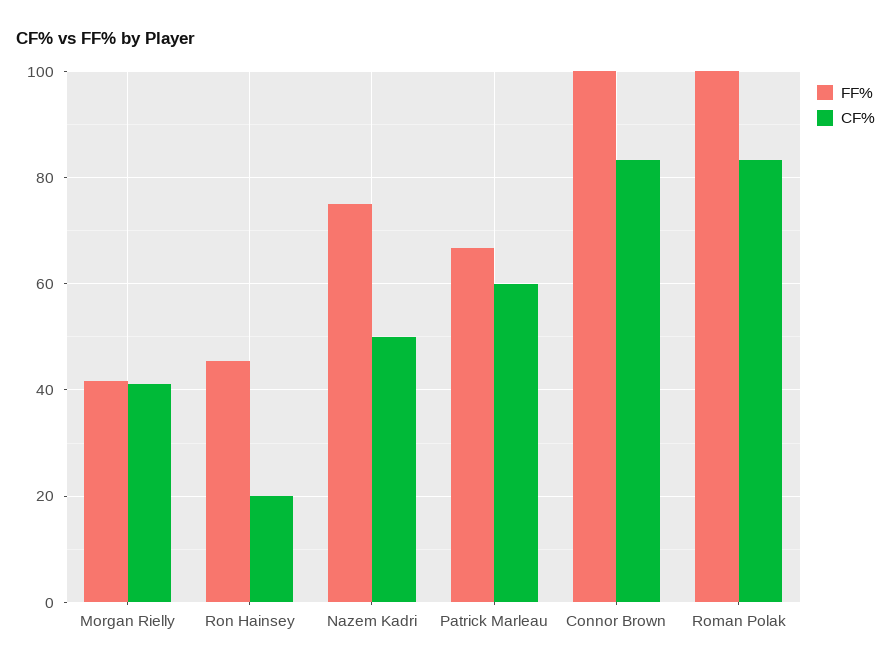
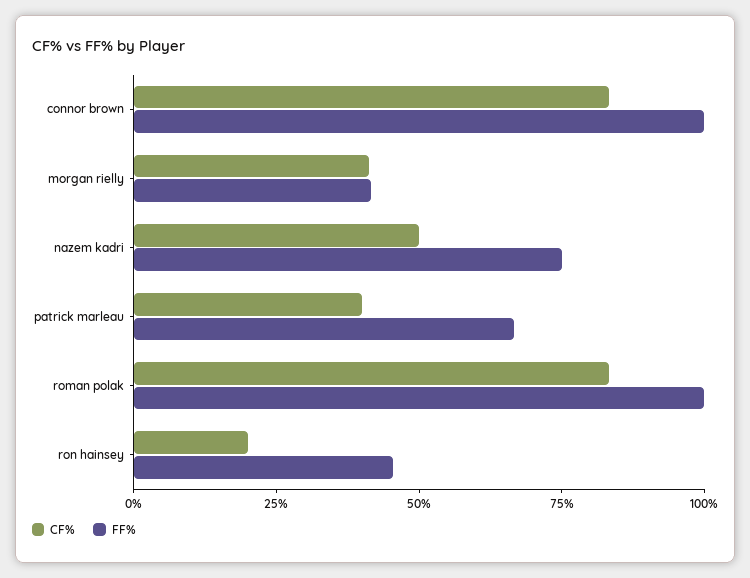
CF%, Patrick Marleau: 60 -> 40

